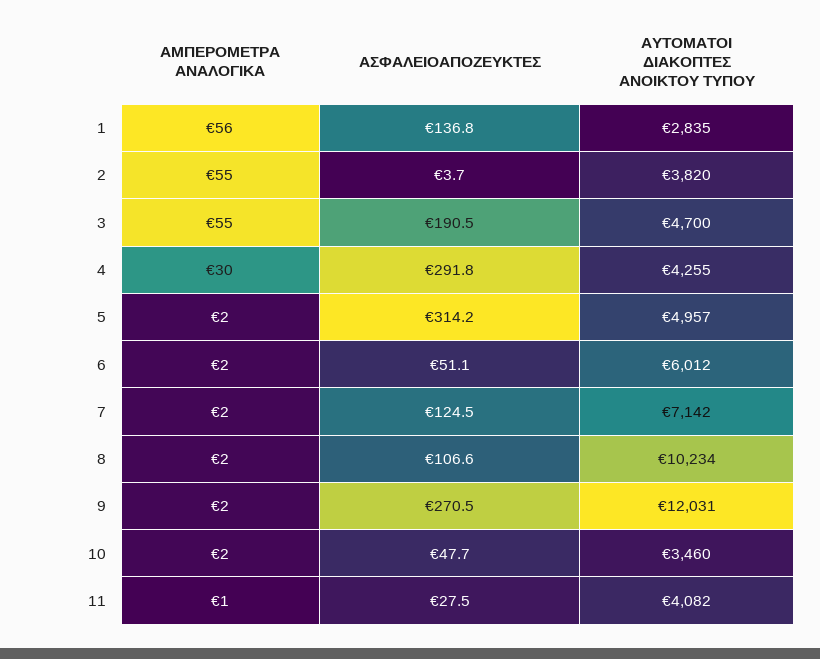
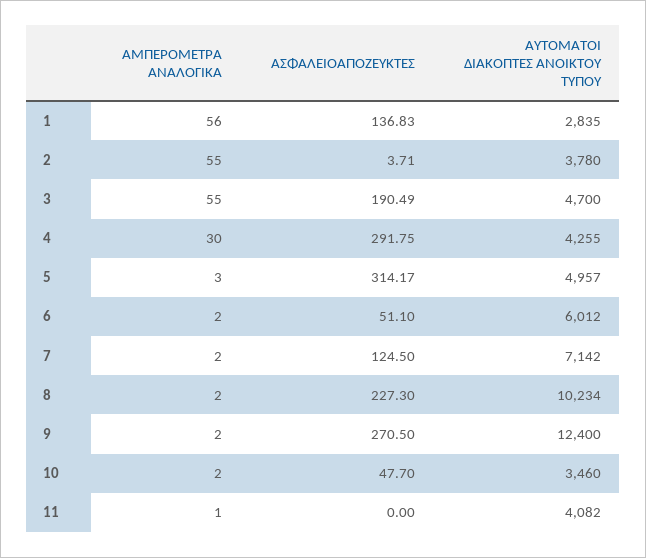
ΑΥΤΟΜΑΤΟΙ ΔΙΑΚΟΠΤΕΣ ΑΝΟΙΚΤΟΥ ΤΥΠΟΥ, 2: 3820 -> 3780
ΑΜΠΕΡΟΜΕΤΡΑ ΑΝΑΛΟΓΙΚΑ, 5: 2 -> 3
ΑΣΦΑΛΕΙΟΑΠΟΖΕΥΚΤΕΣ, 8: 106.6 -> 227.3
ΑΥΤΟΜΑΤΟΙ ΔΙΑΚΟΠΤΕΣ ΑΝΟΙΚΤΟΥ ΤΥΠΟΥ, 9: 12031 -> 12400
ΑΣΦΑΛΕΙΟΑΠΟΖΕΥΚΤΕΣ, 11: 27.5 -> 0

